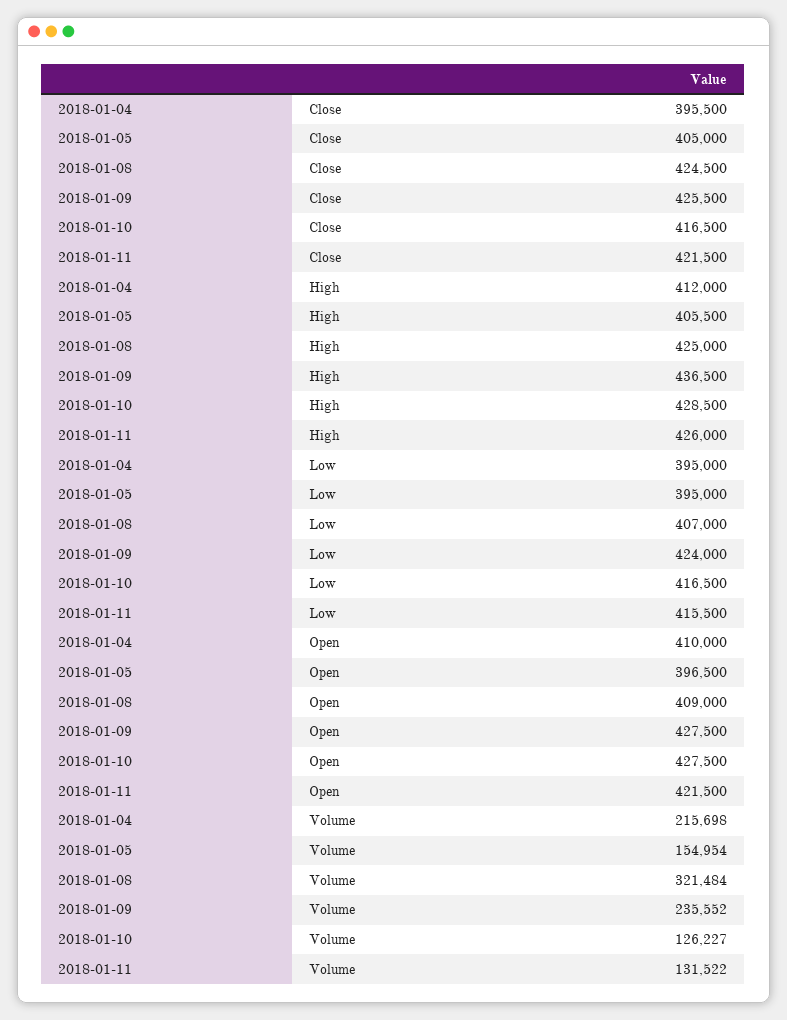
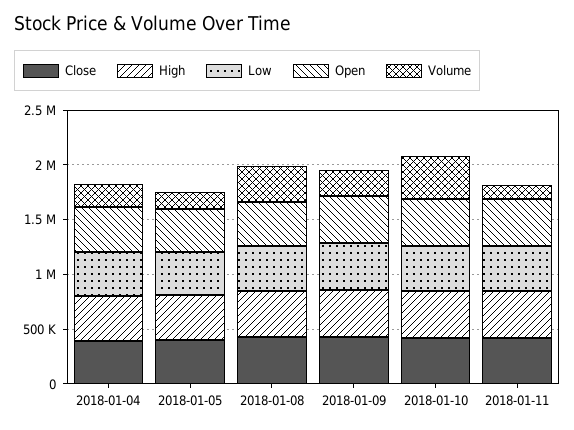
Volume, 2018-01-10: 126227 -> 400000

